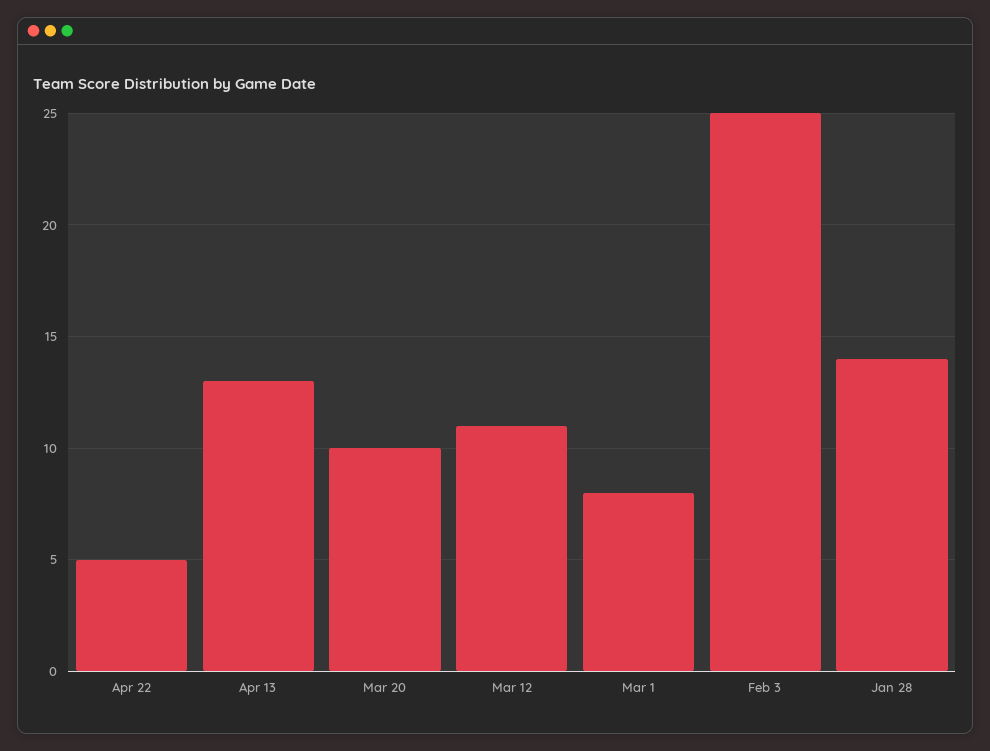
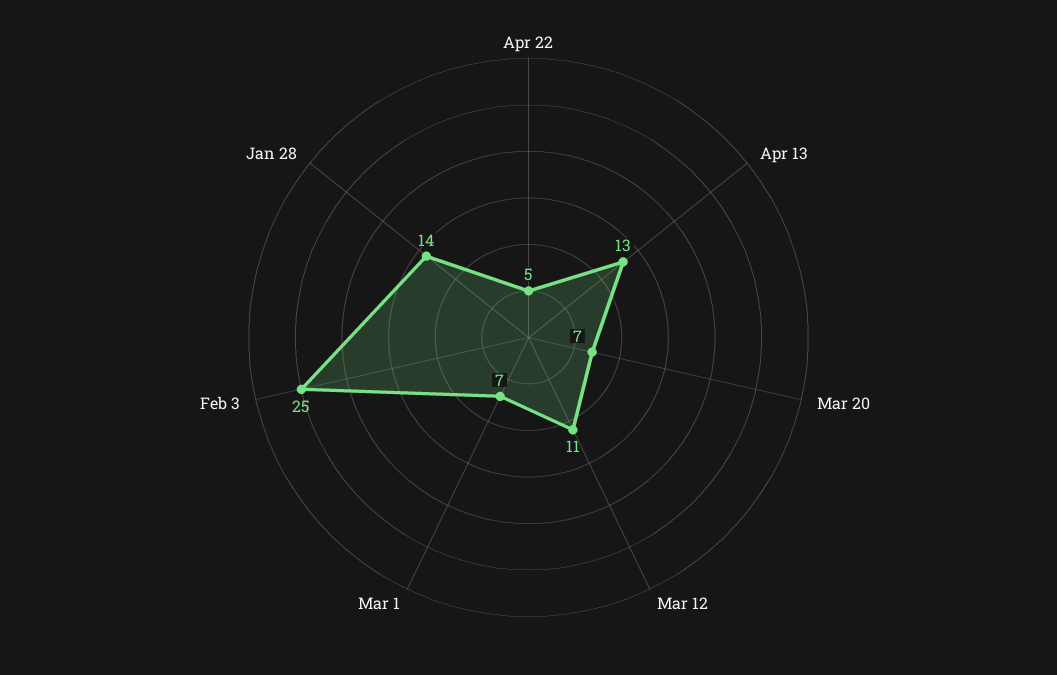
Mar 20: 10 -> 7
Mar 1: 8 -> 7

